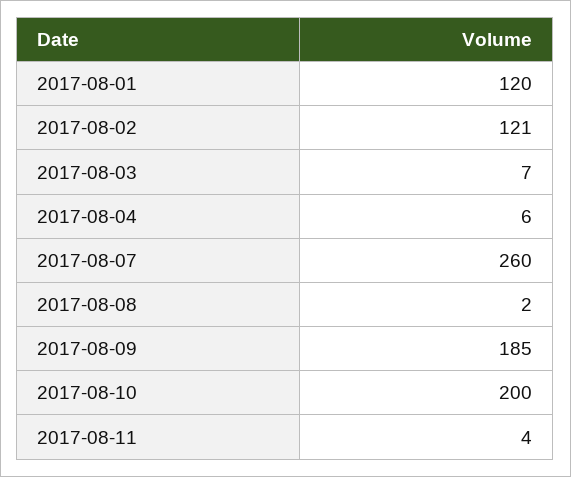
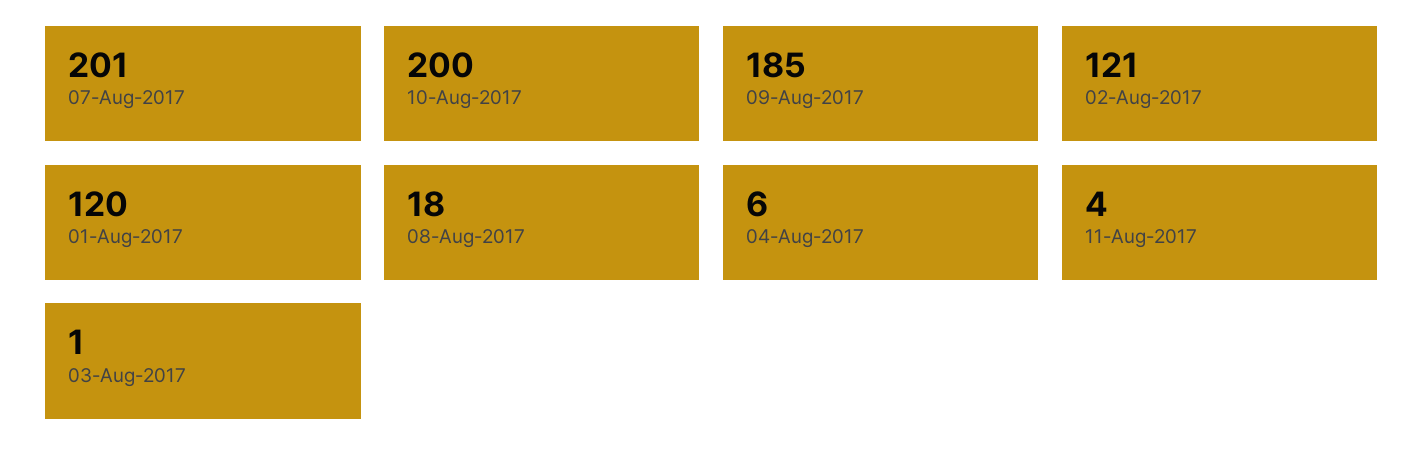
2017-08-03: 7 -> 1
2017-08-07: 260 -> 201
2017-08-08: 2 -> 18

